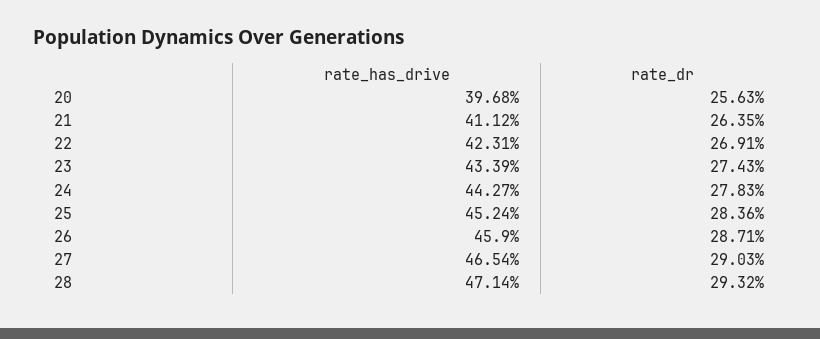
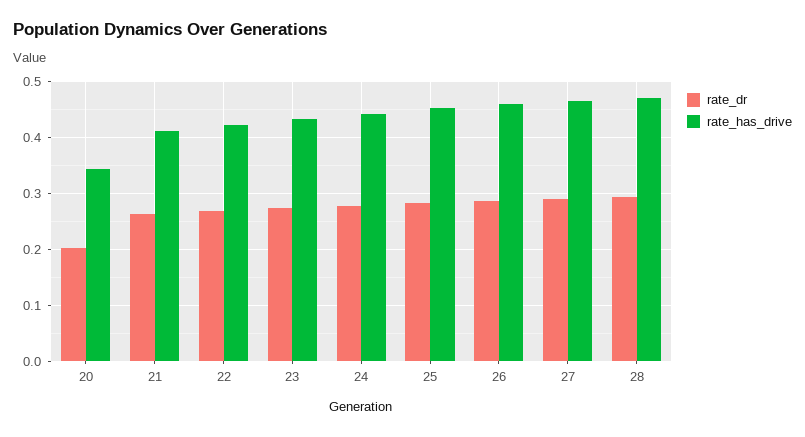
rate_has_drive, 20: 0.3968 -> 0.34
rate_dr, 20: 0.2563 -> 0.2

